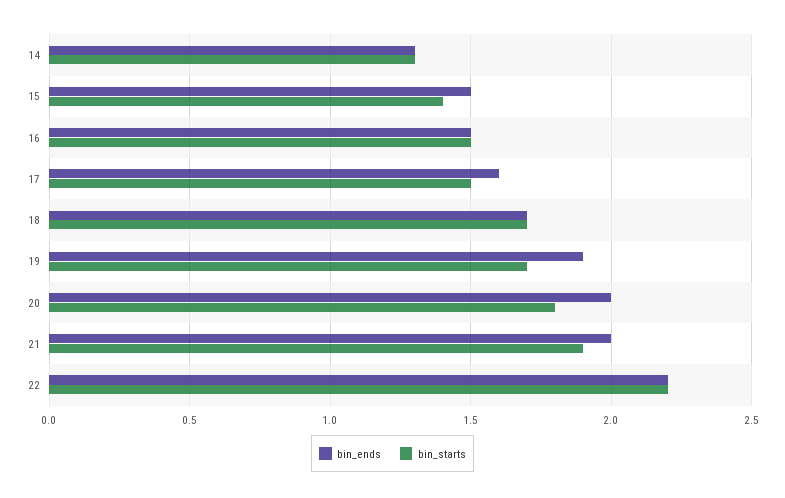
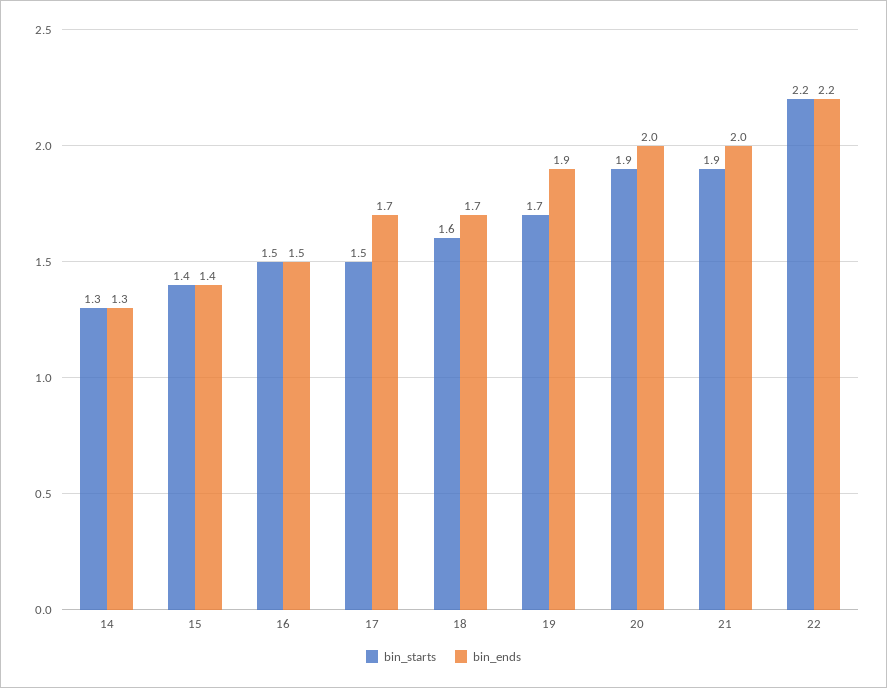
bin_ends, 15: 1.5 -> 1.4
bin_ends, 17: 1.6 -> 1.7
bin_starts, 18: 1.7 -> 1.6
bin_starts, 20: 1.8 -> 1.9

